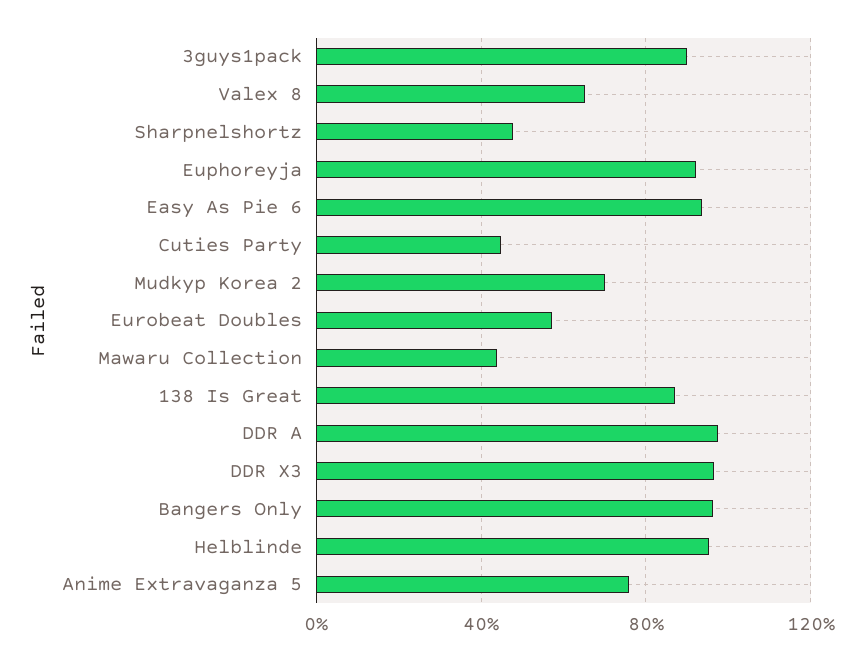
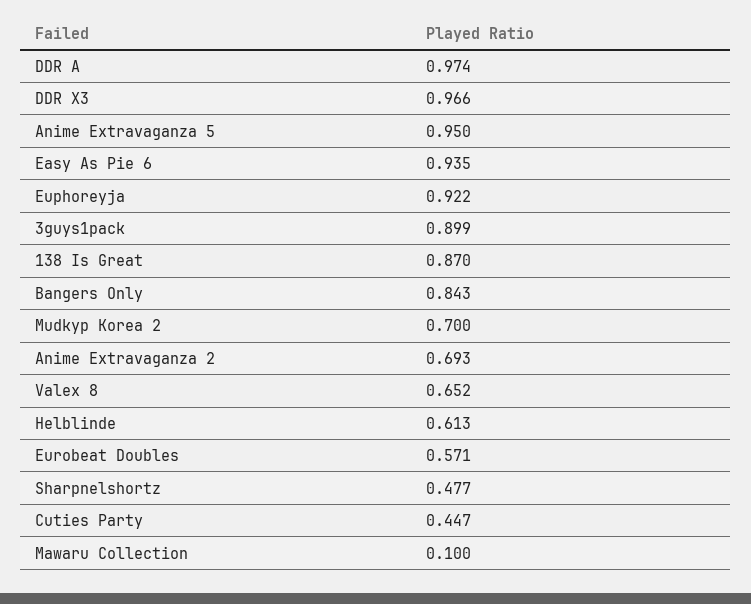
Mawaru Collection: 0.45 -> 0.1
Bangers Only: 0.95 -> 0.843
Helblinde: 0.95 -> 0.613
Anime Extravaganza 5: 0.75 -> 0.95
Anime Extravaganza 2: none -> 0.693

